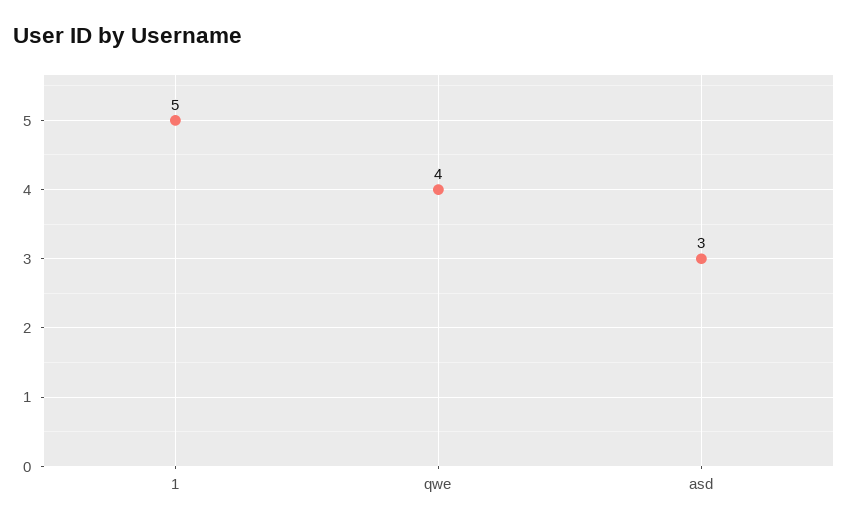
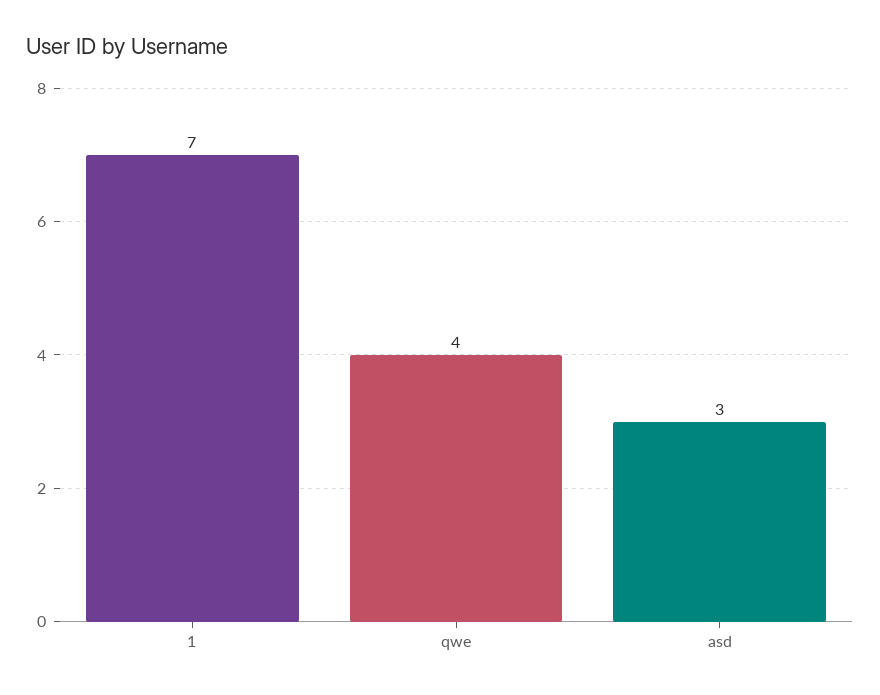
1: 5 -> 7

